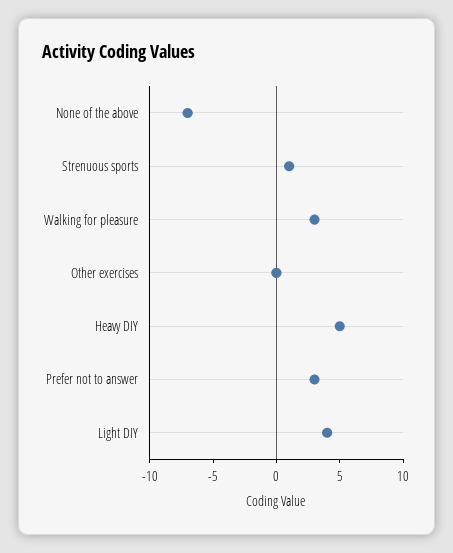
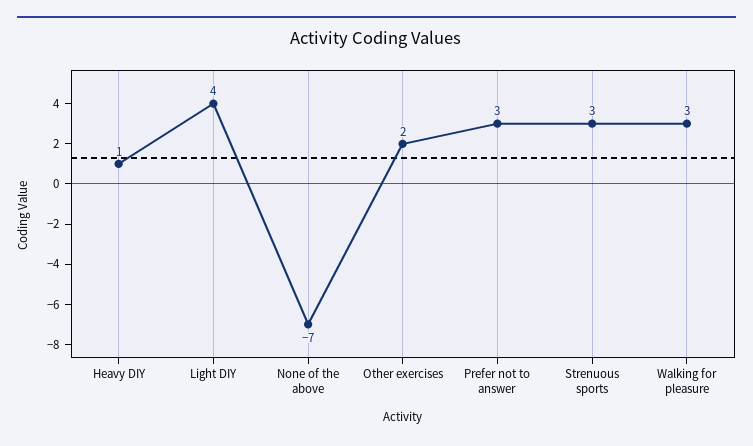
Strenuous sports: 1 -> 3
Other exercises: 0 -> 2
Heavy DIY: 5 -> 1

